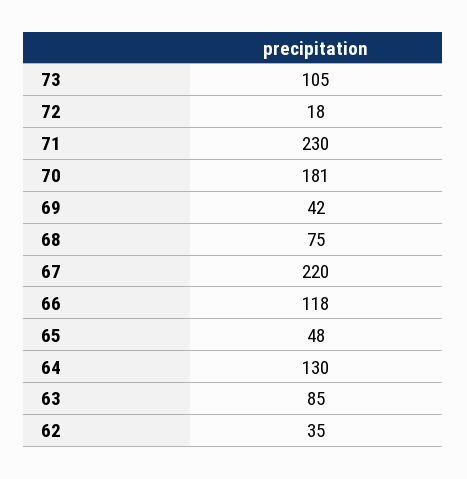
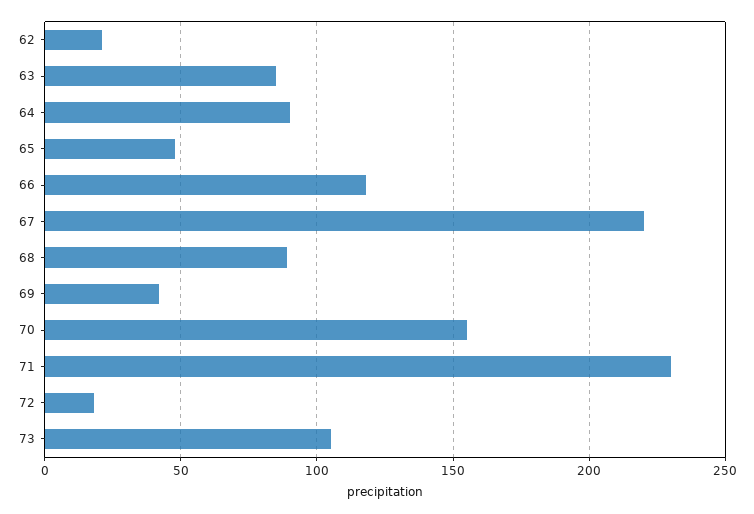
70: 181 -> 155
68: 75 -> 90
64: 130 -> 90
62: 35 -> 20

